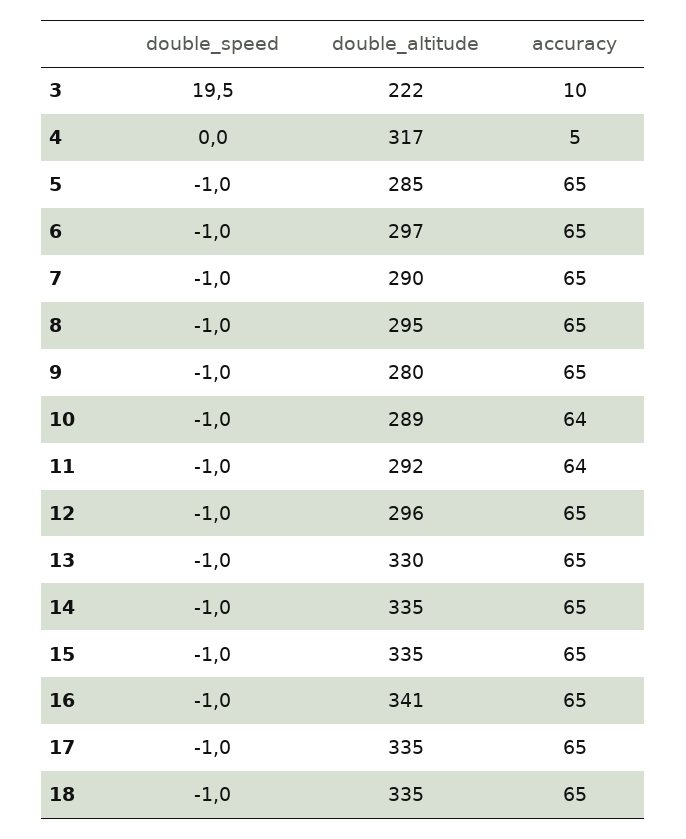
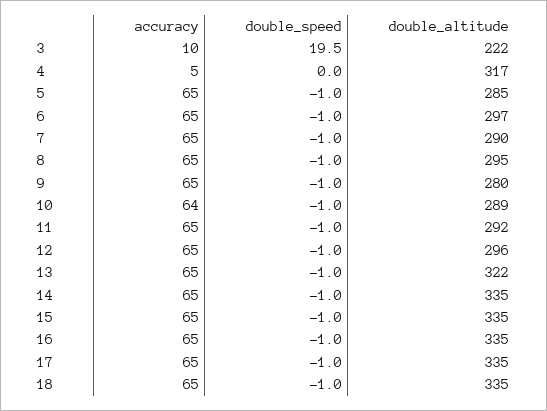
accuracy, 11: 64 -> 65
double_altitude, 13: 330 -> 322
double_altitude, 16: 341 -> 335

